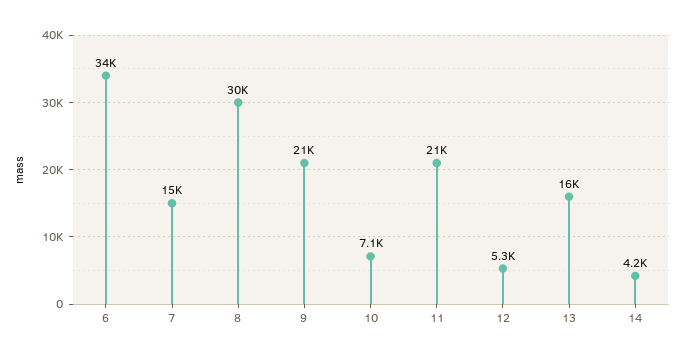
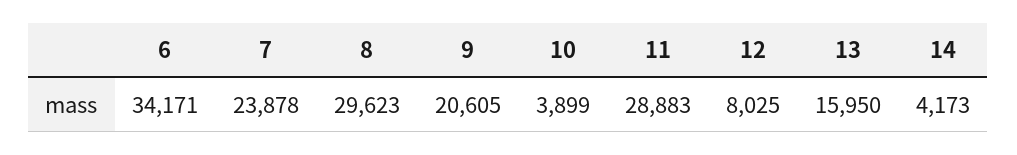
7: 15000 -> 23878
10: 7100 -> 3899
11: 21000 -> 28883
12: 5300 -> 8025

